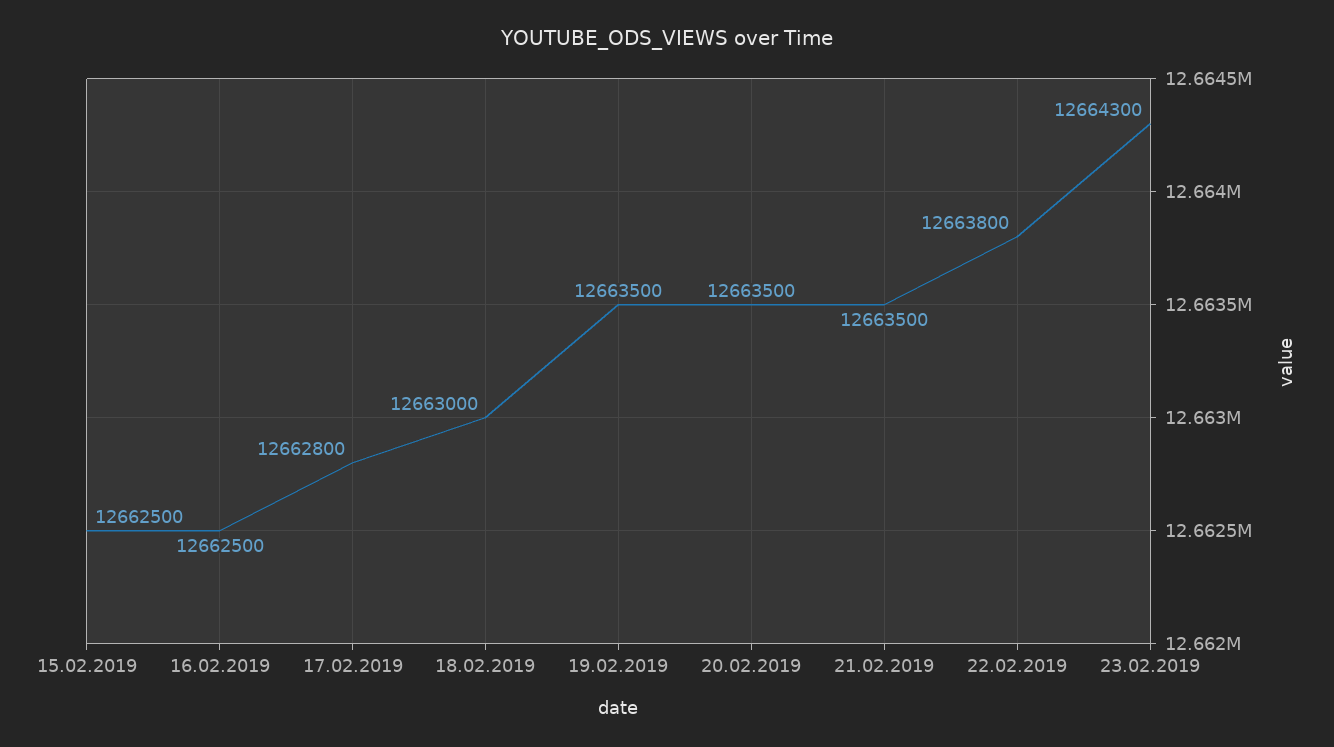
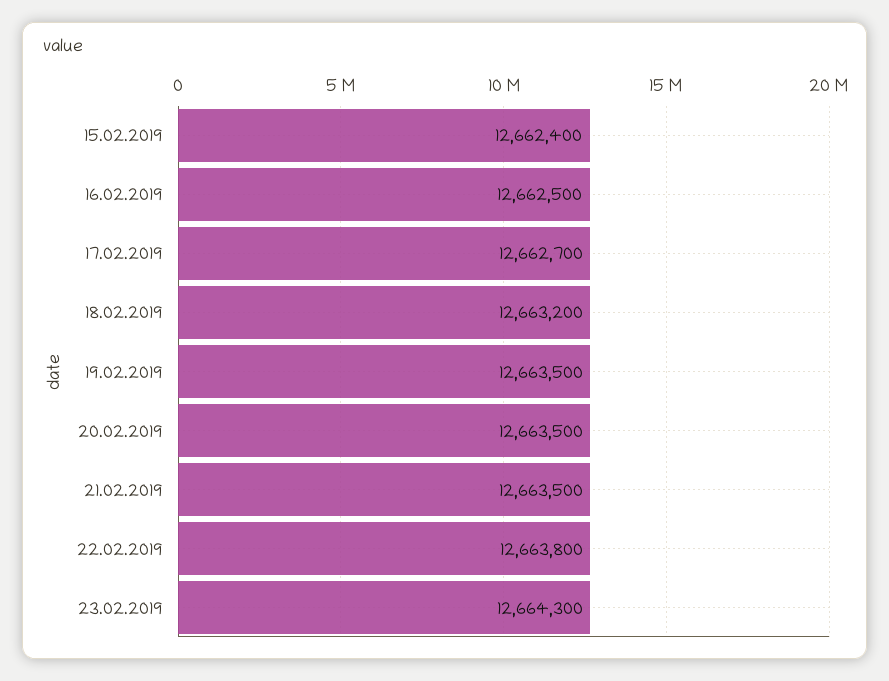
15.02.2019: 12662500 -> 12662400
17.02.2019: 12662800 -> 12662700
18.02.2019: 12663000 -> 12663200

